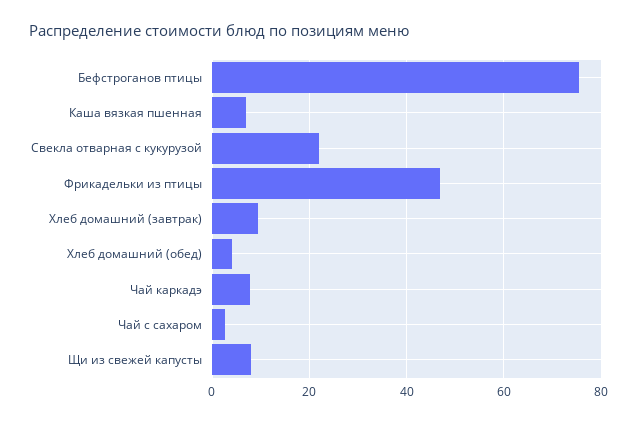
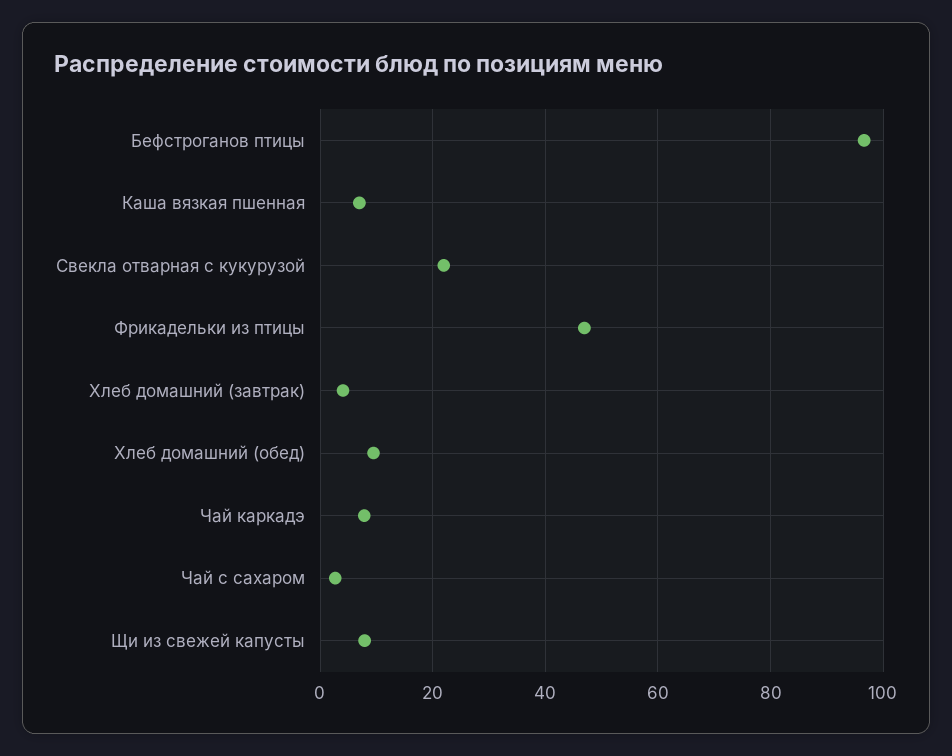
Бефстроганов птицы: 76 -> 96
Хлеб домашний (завтрак): 10 -> 4
Хлеб домашний (обед): 4 -> 10

